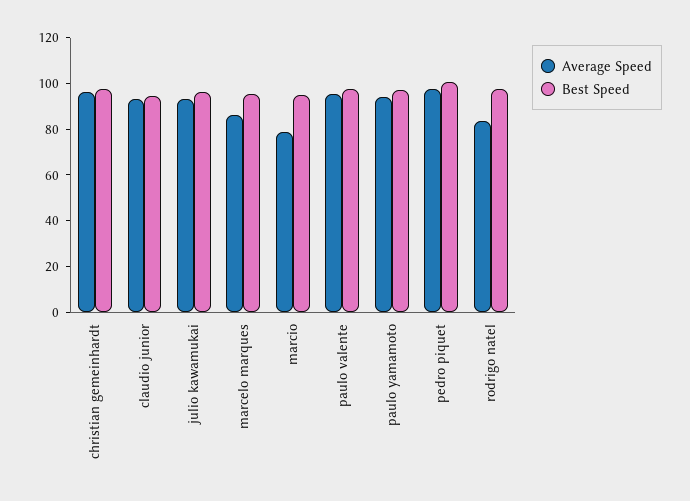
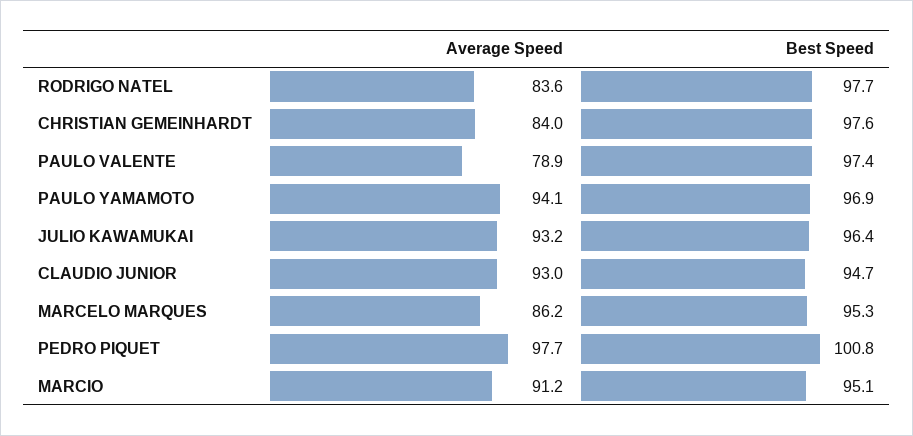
Average Speed, christian gemeinhardt: 95 -> 84
Average Speed, marcio: 80 -> 91.2
Average Speed, paulo valente: 95 -> 78.9

